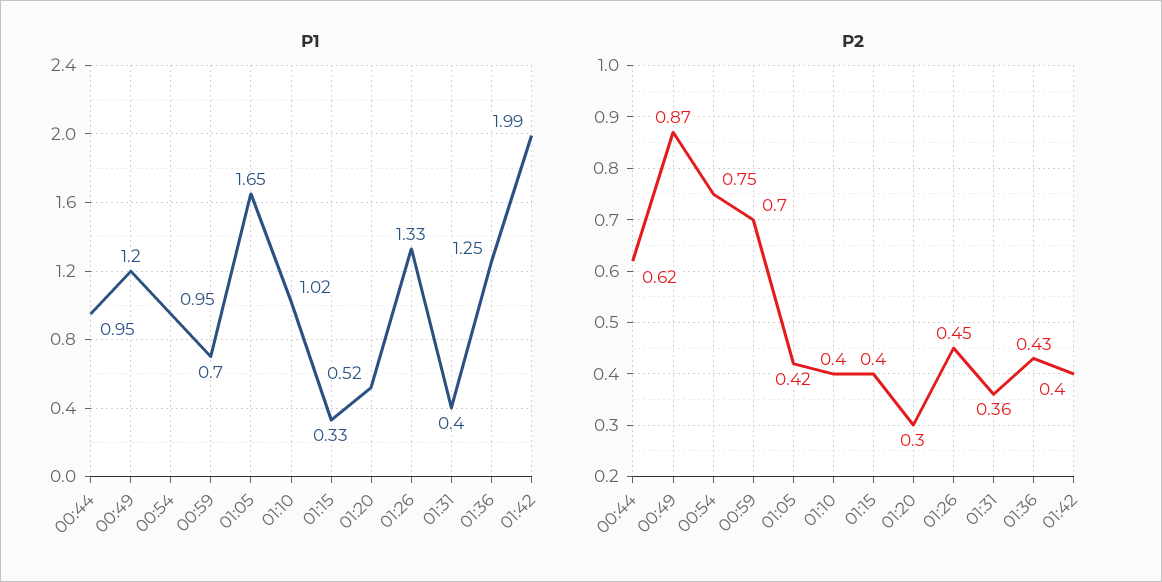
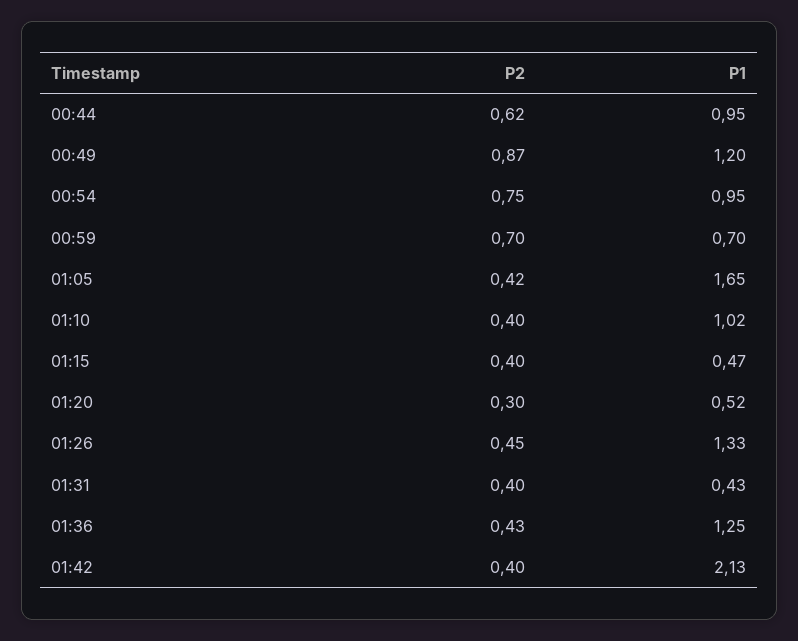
P1, 01:15: 0.33 -> 0.47
P1, 01:31: 0.4 -> 0.43
P1, 01:42: 1.99 -> 2.13
P2, 01:31: 0.36 -> 0.4

